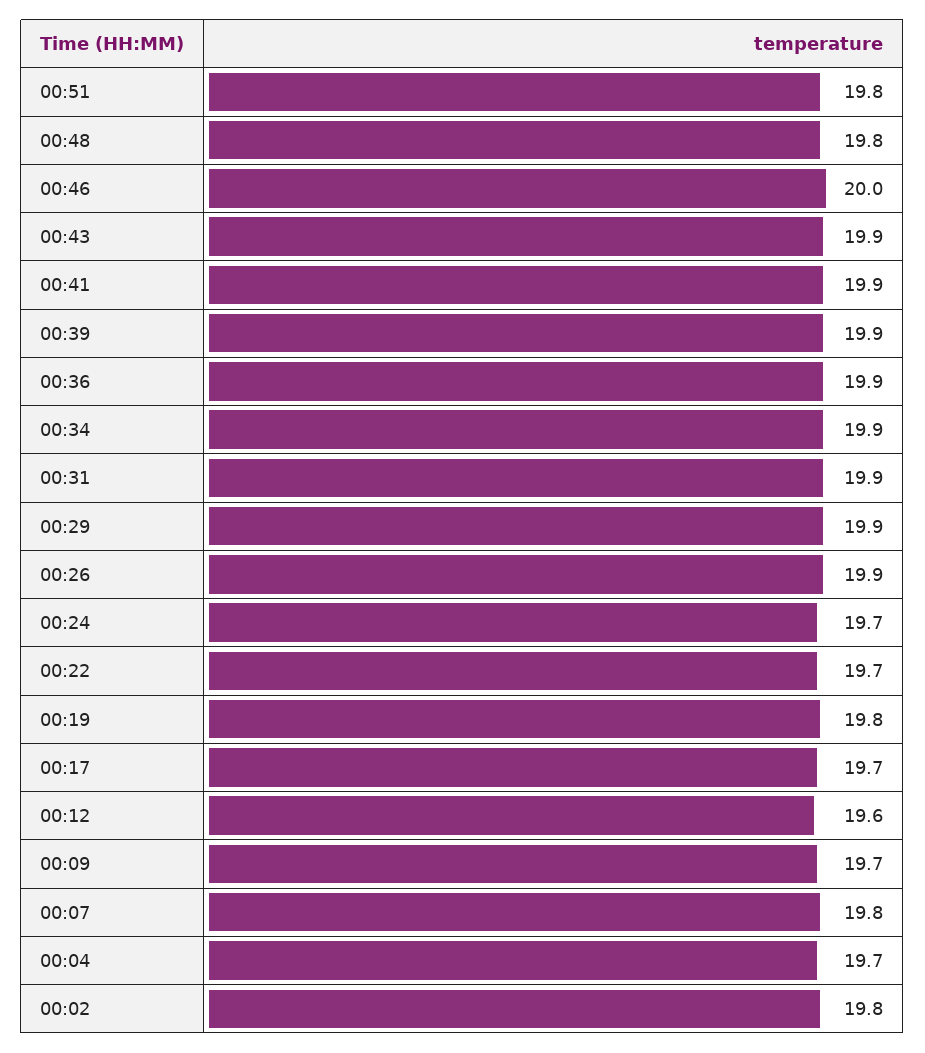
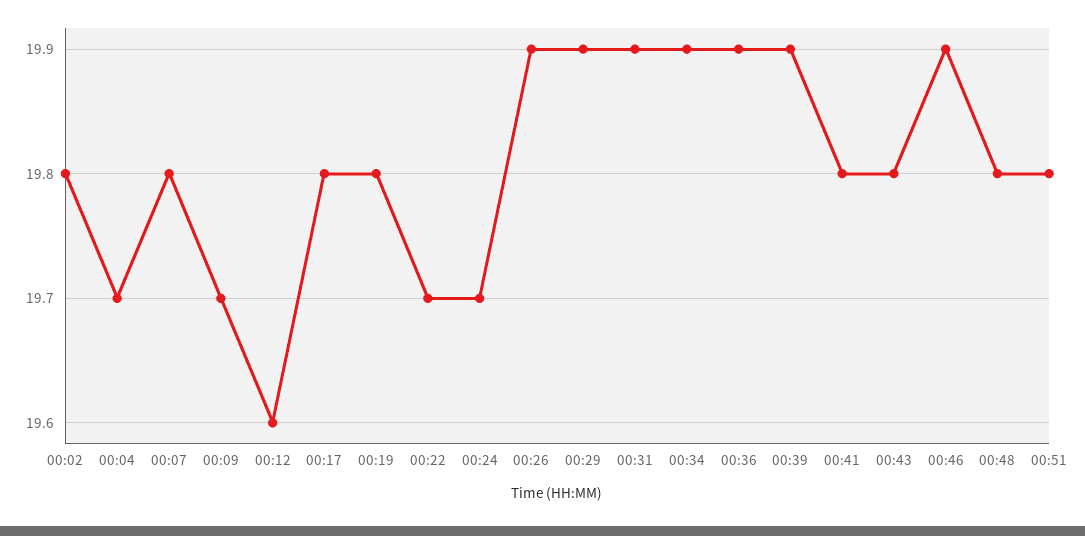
00:46: 20 -> 19.9
00:43: 19.9 -> 19.8
00:41: 19.9 -> 19.8
00:17: 19.7 -> 19.8

